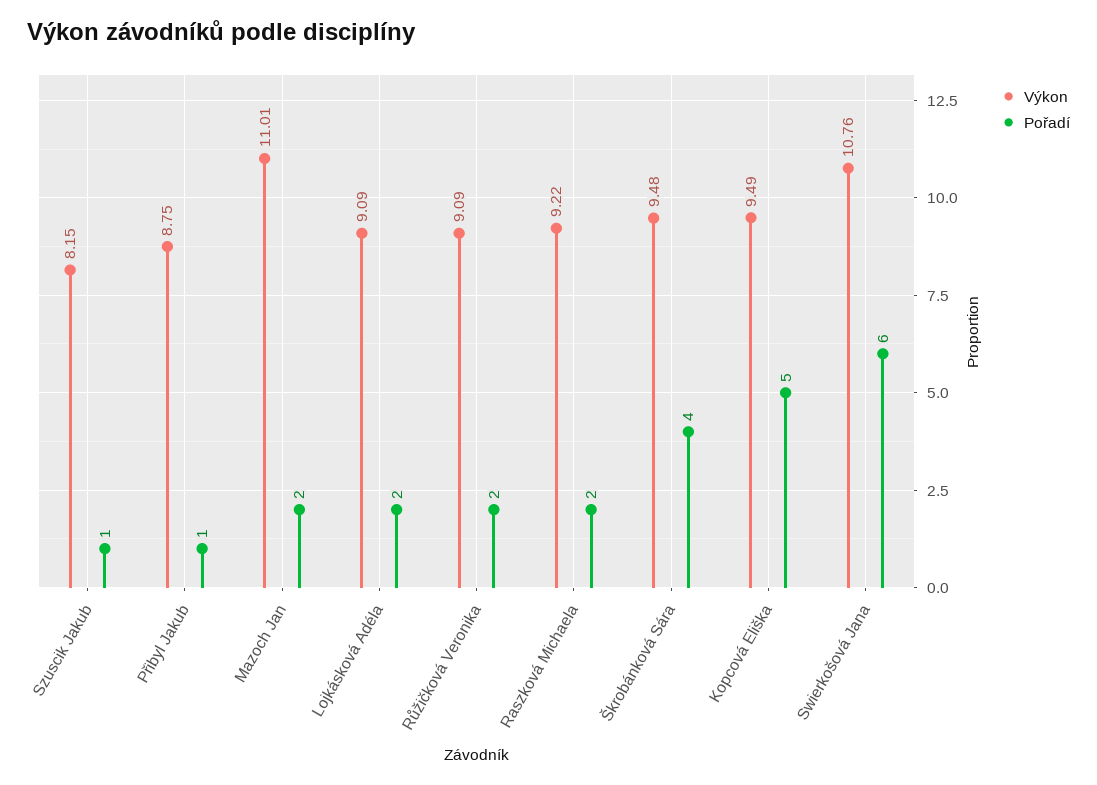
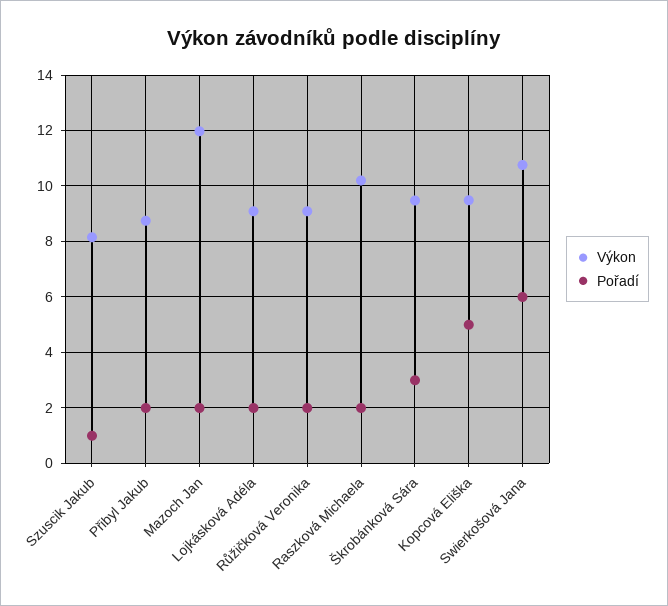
Pořadí, Přibyl Jakub: 1 -> 2
Výkon, Mazoch Jan: 11.01 -> 12
Výkon, Raszková Michaela: 9.22 -> 10.25
Pořadí, Škrobánková Sára: 4 -> 3

